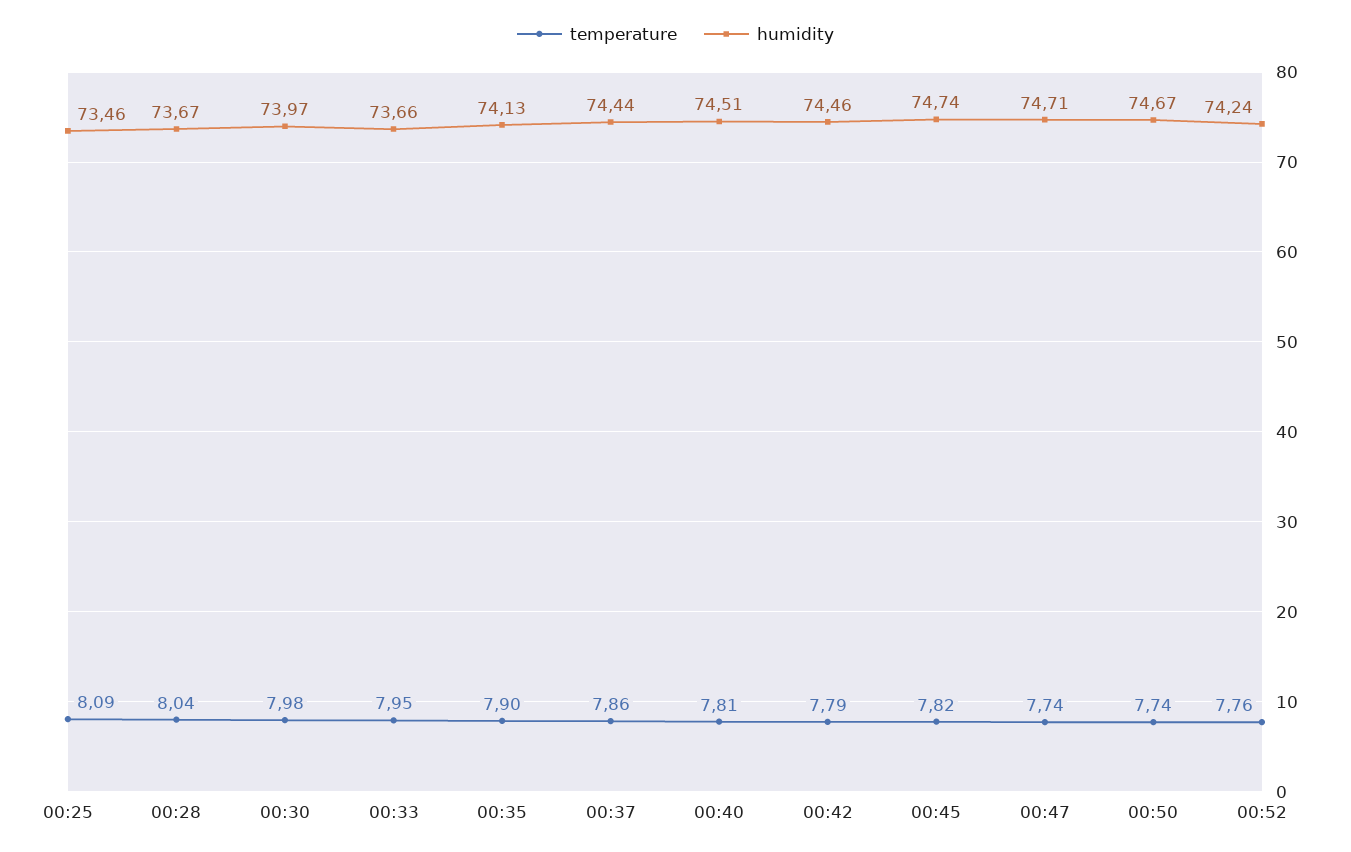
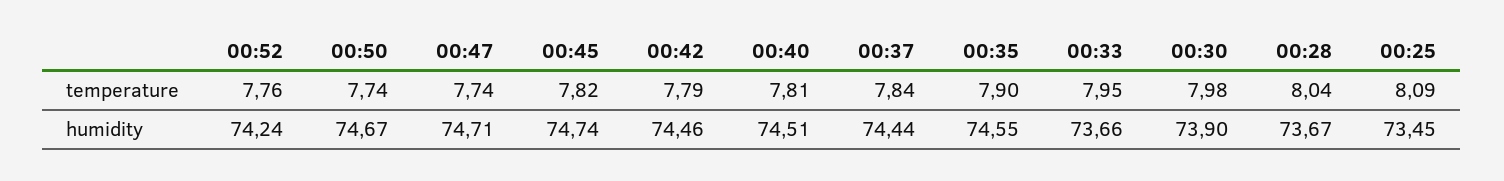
humidity, 00:25: 73.46 -> 73.45
humidity, 00:30: 73.97 -> 73.9
humidity, 00:35: 74.13 -> 74.55
temperature, 00:37: 7.86 -> 7.84

